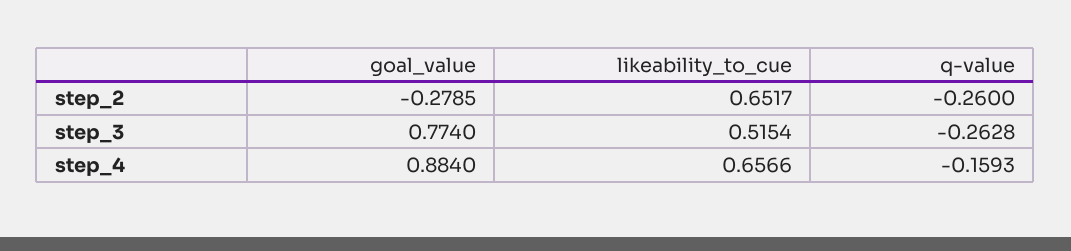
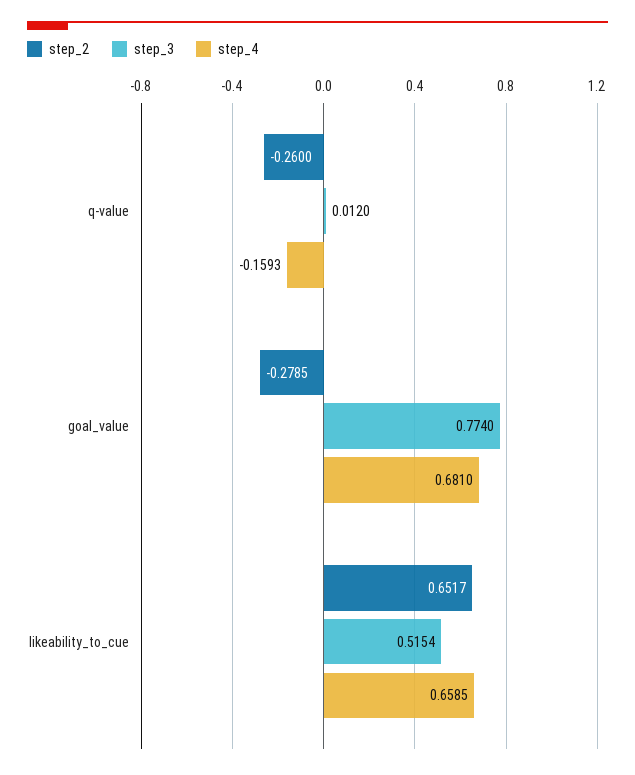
step_3, q-value: -0.2628 -> 0.012
step_4, goal_value: 0.884 -> 0.681
step_4, likeability_to_cue: 0.6566 -> 0.6585

